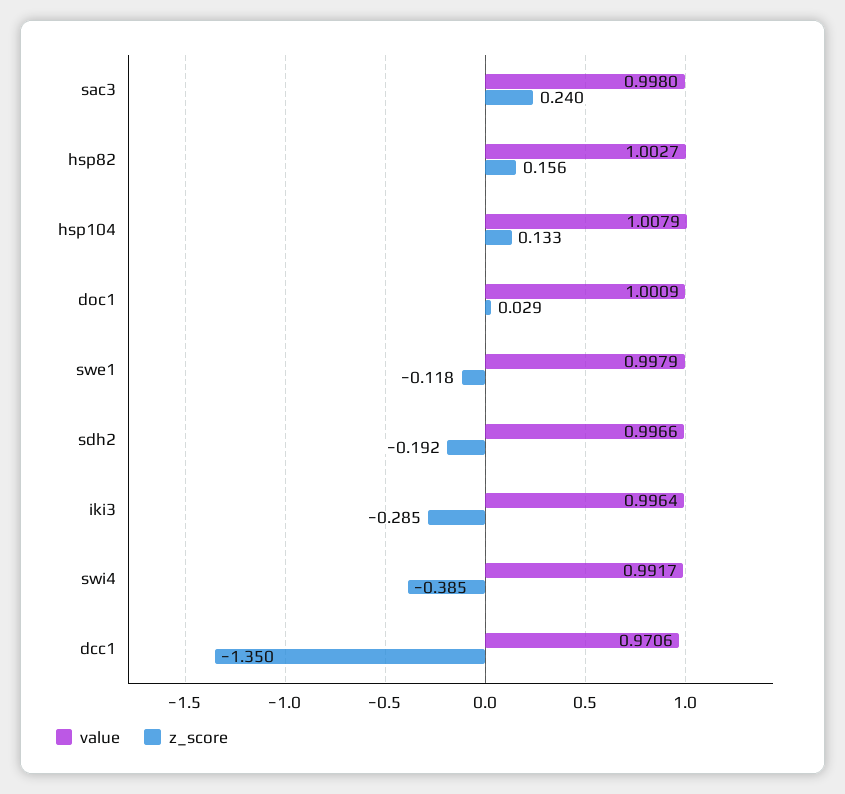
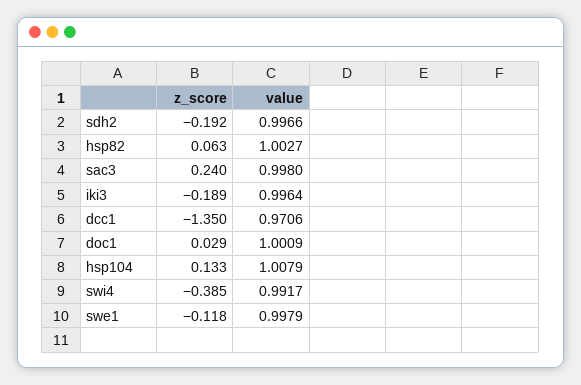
z_score, hsp82: 0.156 -> 0.063
z_score, iki3: -0.285 -> -0.189

